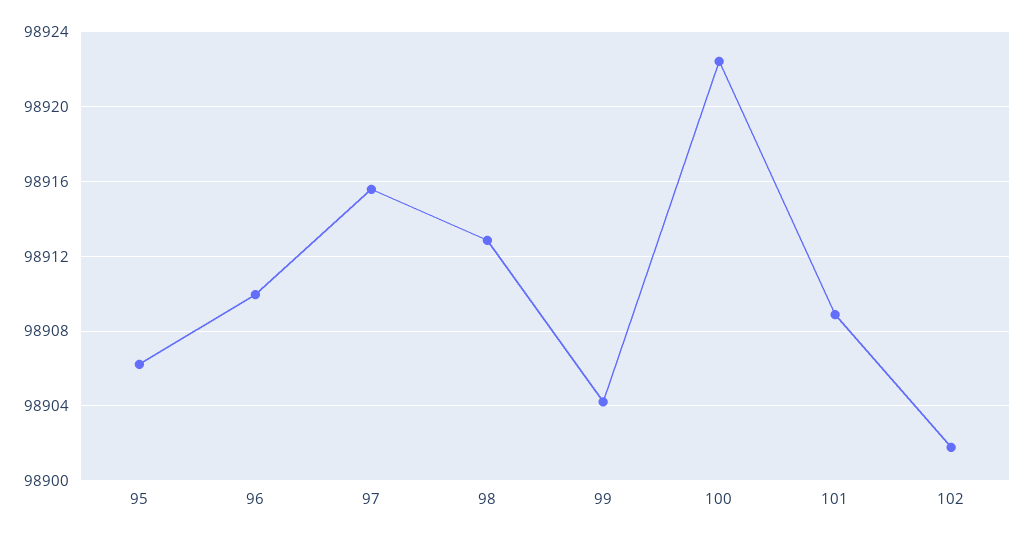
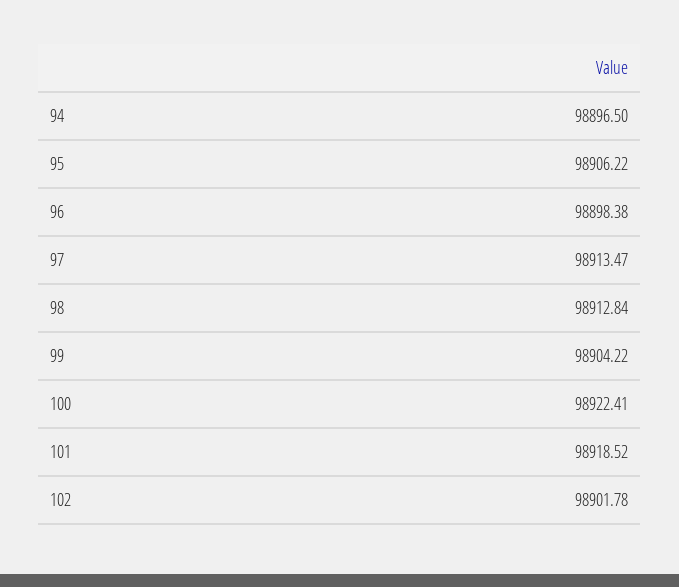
96: 98910 -> 98898.38
97: 98915.5 -> 98913.47
101: 98909 -> 98918.52
94: none -> 98896.5

